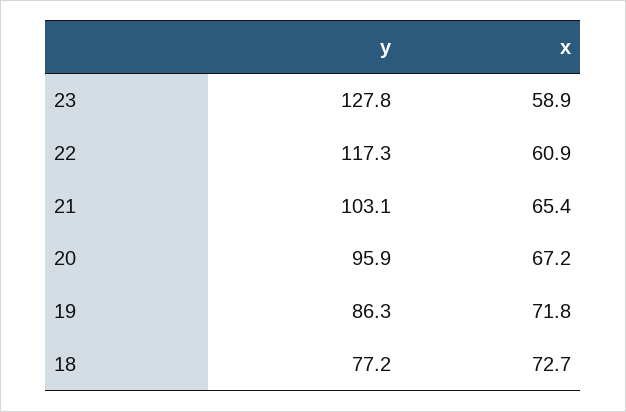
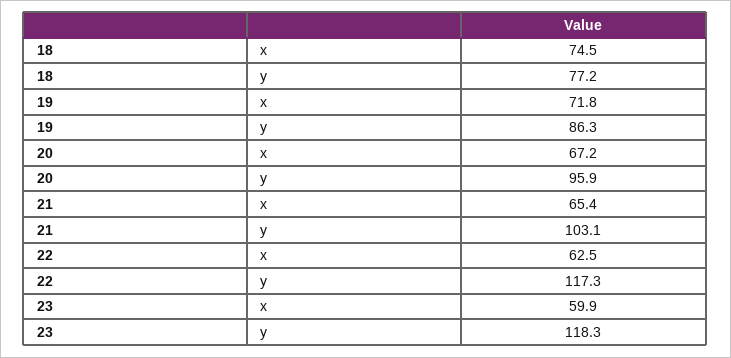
y, 23: 127.8 -> 118.3
x, 23: 58.9 -> 59.9
x, 22: 60.9 -> 62.5
x, 18: 72.7 -> 74.5

